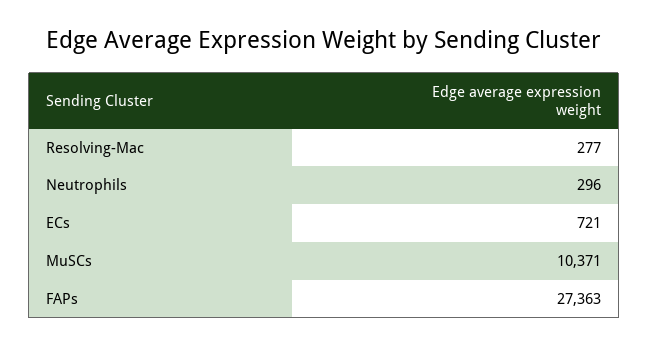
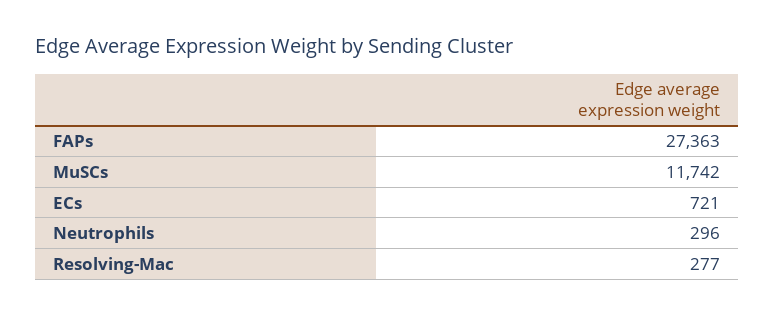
MuSCs: 10371 -> 11742

